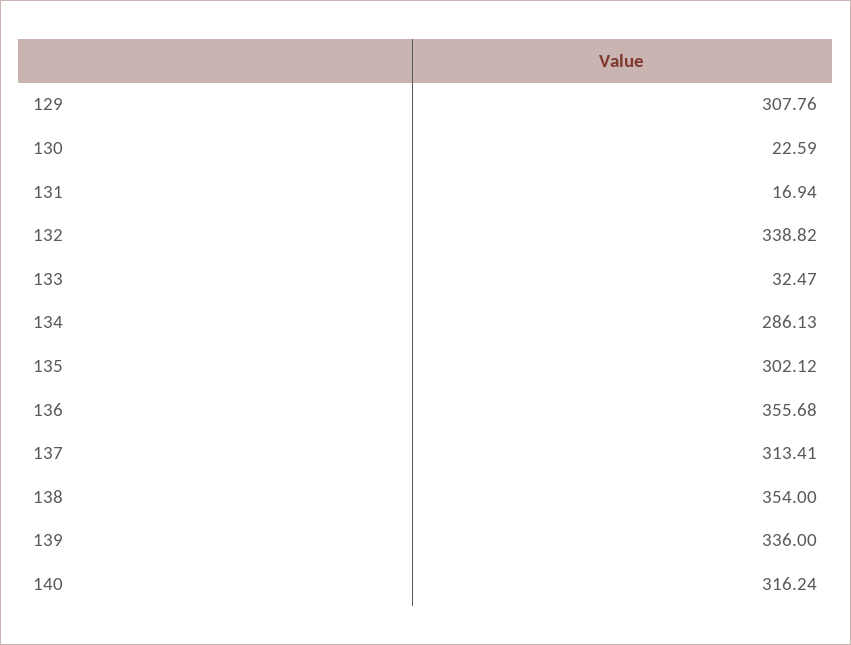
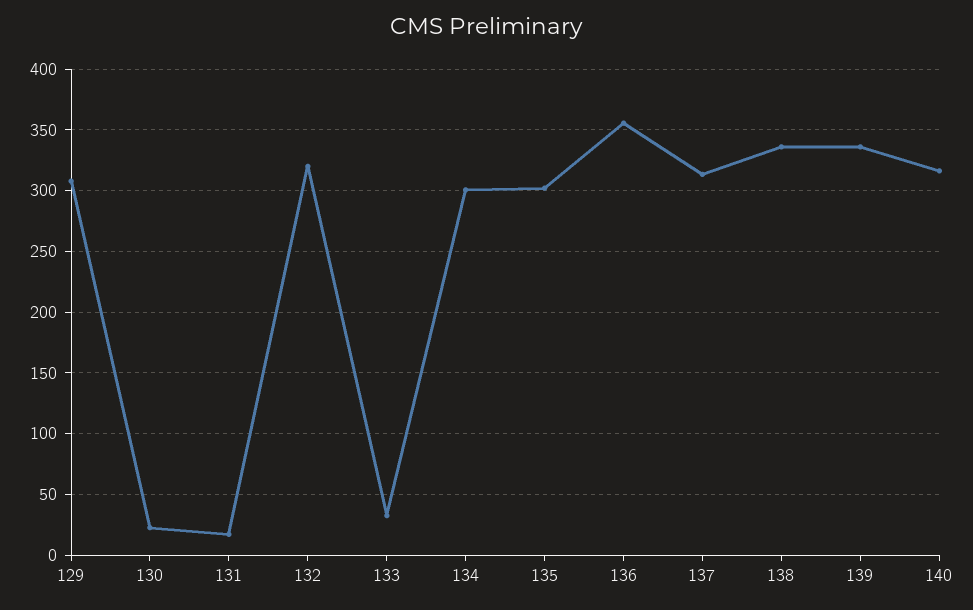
132: 338.82 -> 320
134: 286.13 -> 300
138: 354 -> 335

